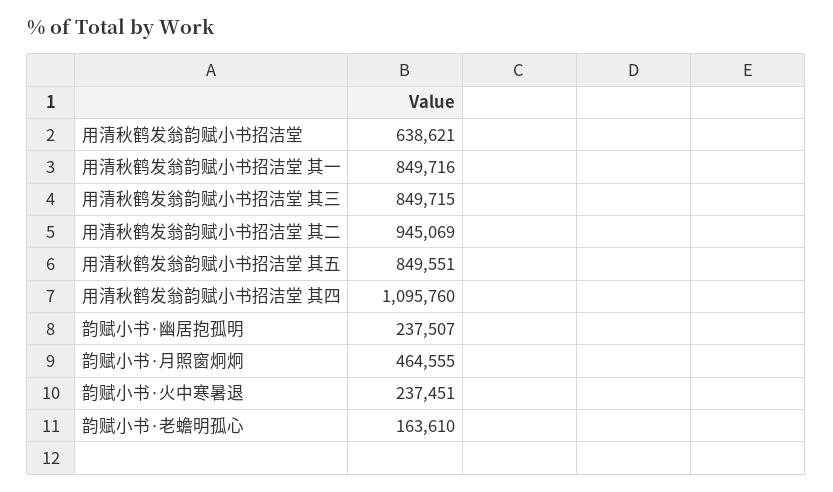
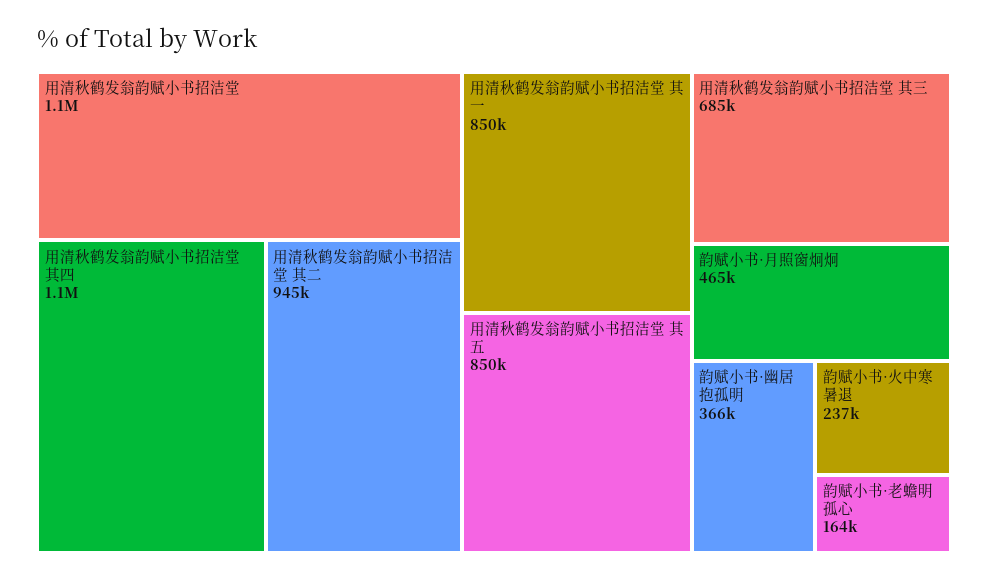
用清秋鹤发翁韵赋小书招洁堂: 638621 -> 1100000
用清秋鹤发翁韵赋小书招洁堂 其三: 849715 -> 685000
韵赋小书·幽居抱孤明: 237507 -> 366000

